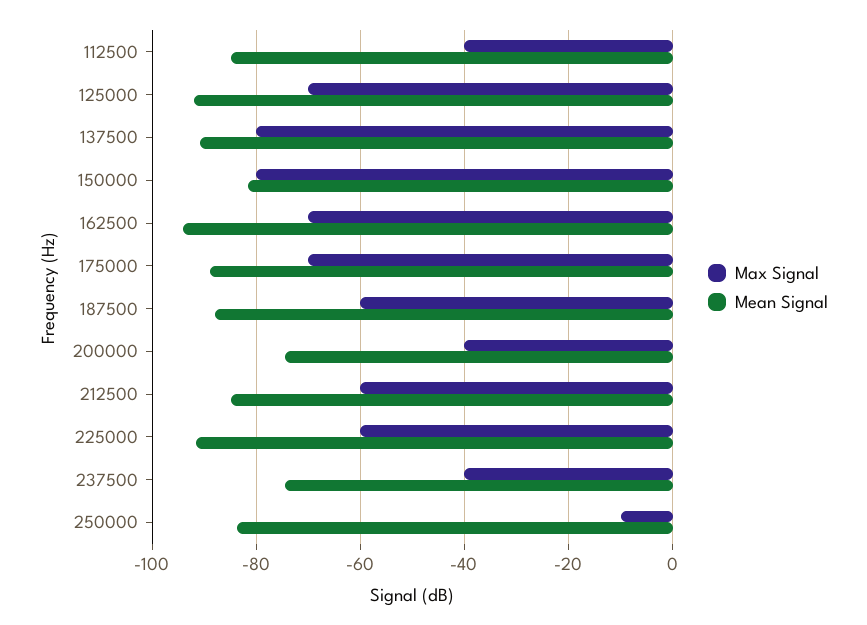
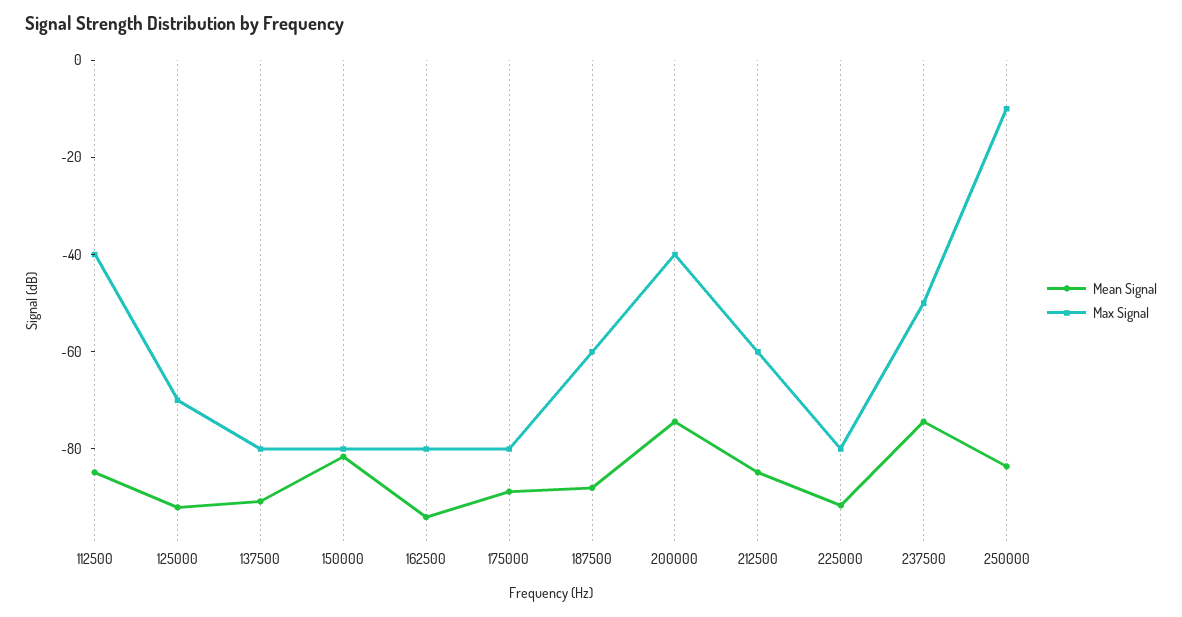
Max Signal, 162500: -70 -> -80
Max Signal, 175000: -70 -> -80
Max Signal, 225000: -60 -> -80
Max Signal, 237500: -40 -> -50

